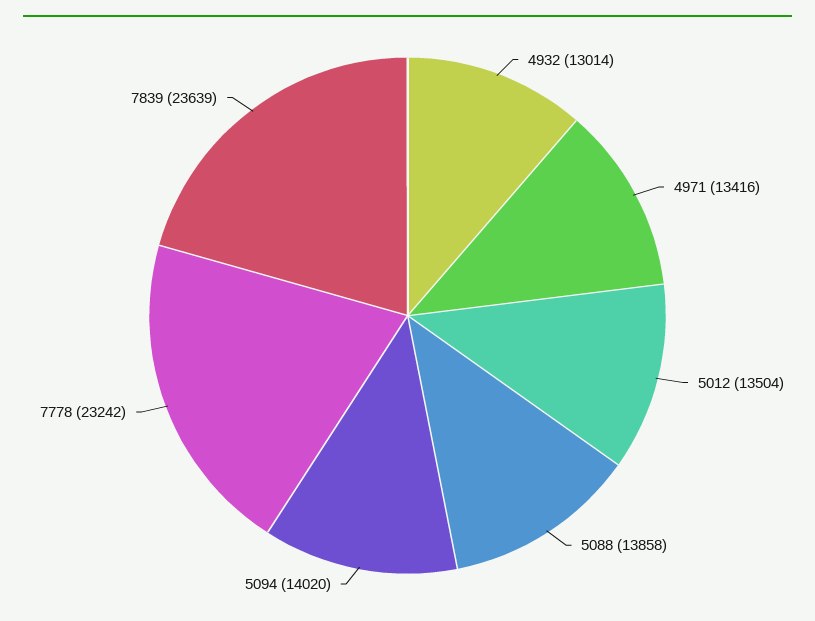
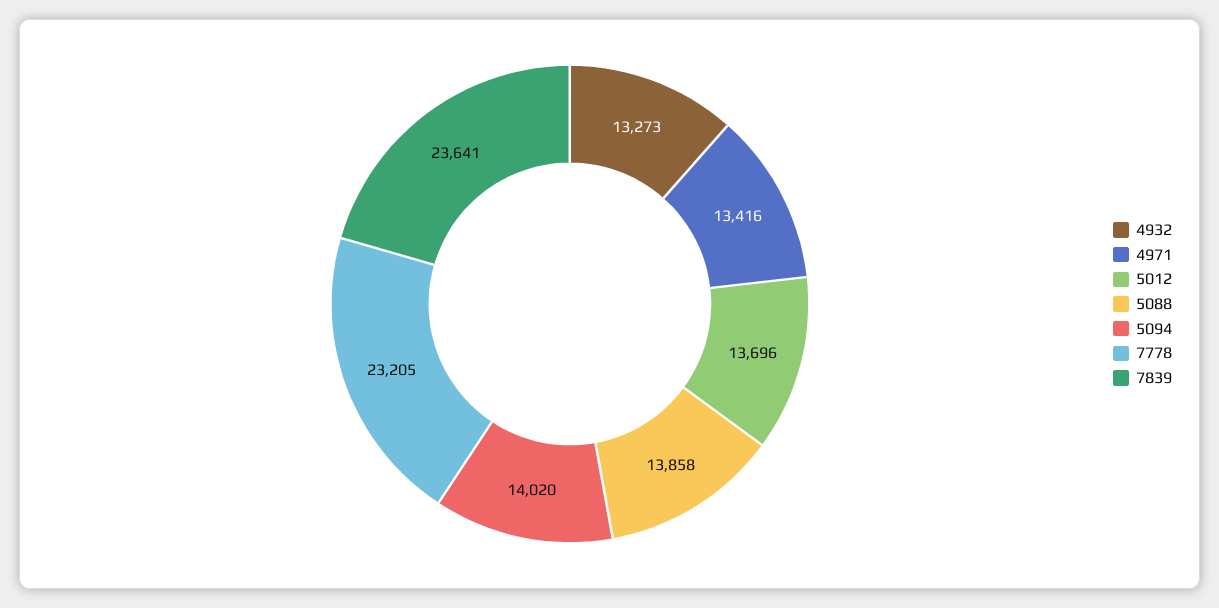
4932: 13014 -> 13273
5012: 13504 -> 13696
7778: 23242 -> 23205
7839: 23639 -> 23641

